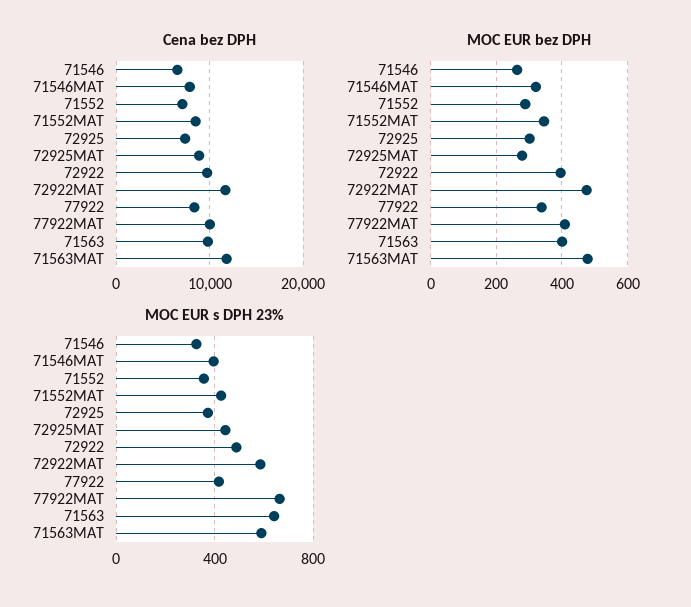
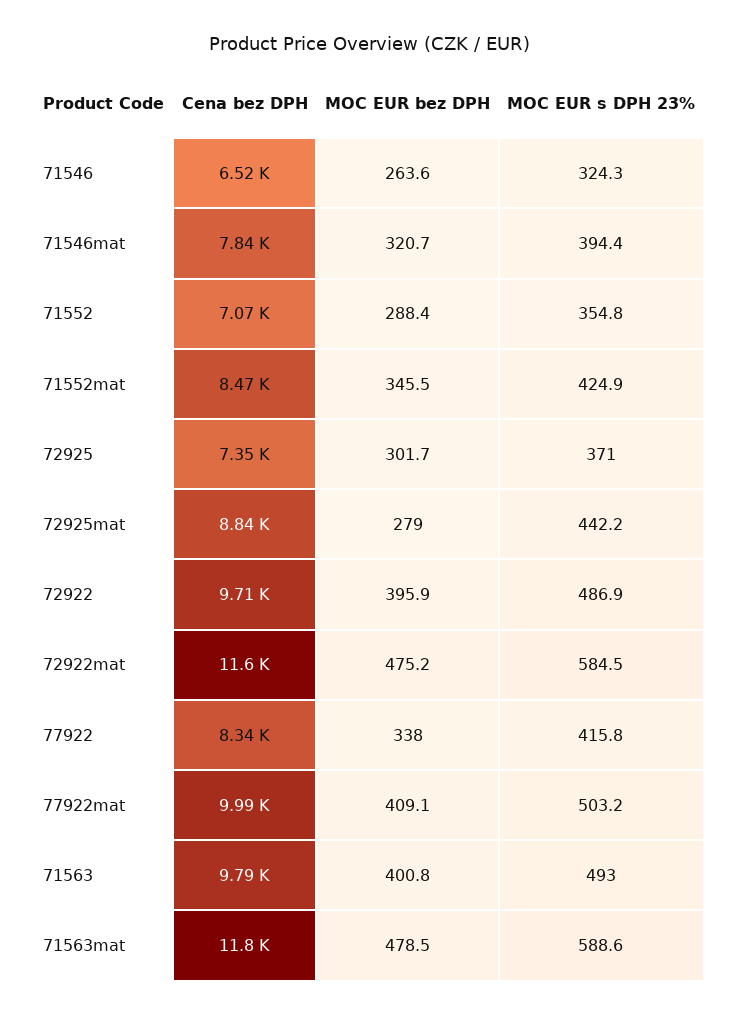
MOC EUR s DPH 23%, 77922MAT: 650 -> 503.2
MOC EUR s DPH 23%, 71563: 650 -> 493

